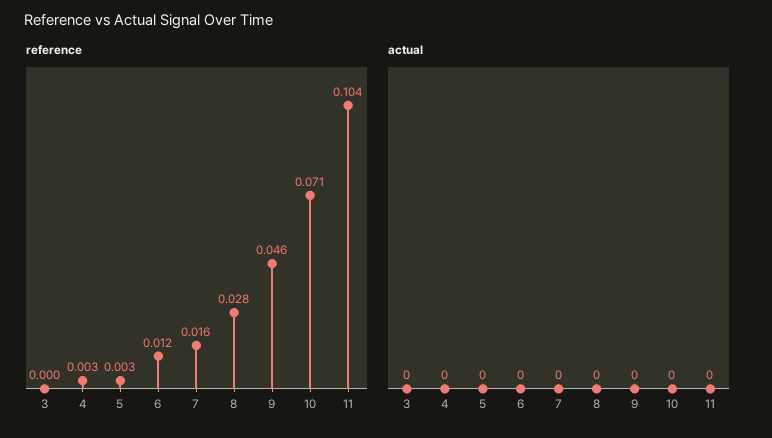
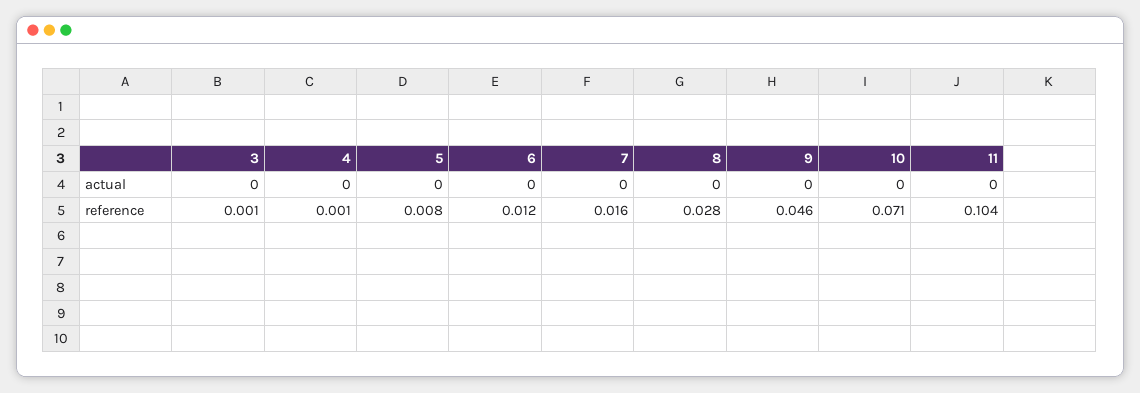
reference, 3: 0 -> 0.001
reference, 4: 0.003 -> 0.001
reference, 5: 0.003 -> 0.008

